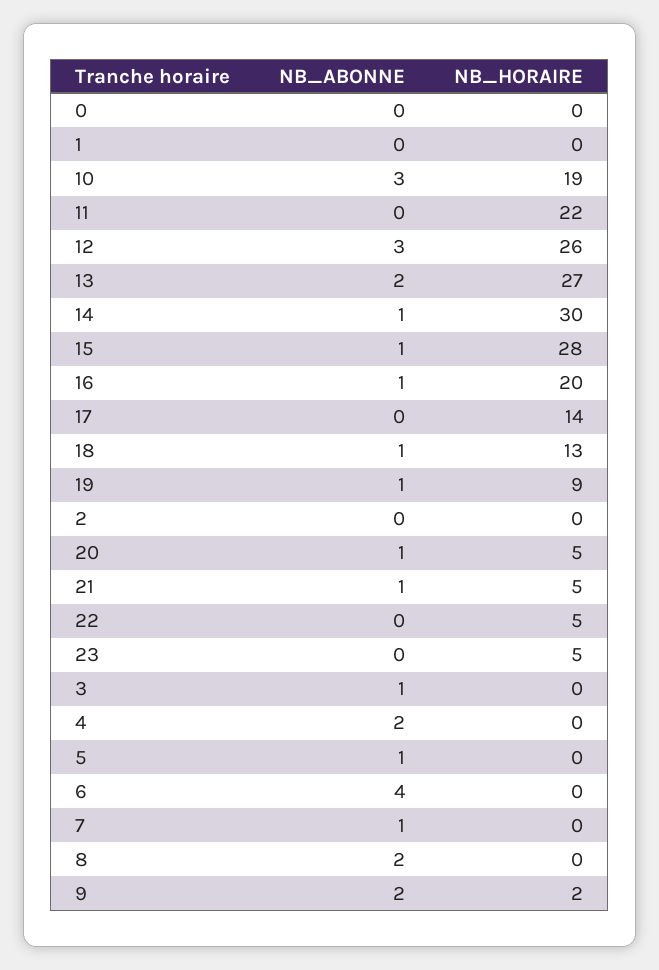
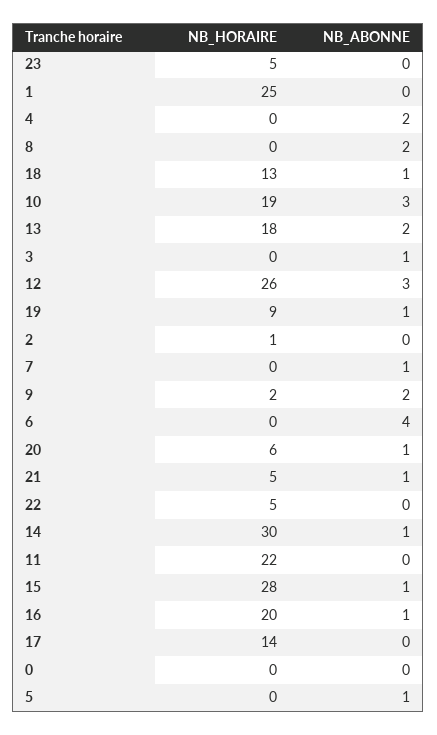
NB_HORAIRE, 1: 0 -> 25
NB_HORAIRE, 13: 27 -> 18
NB_HORAIRE, 2: 0 -> 1
NB_HORAIRE, 20: 5 -> 6

